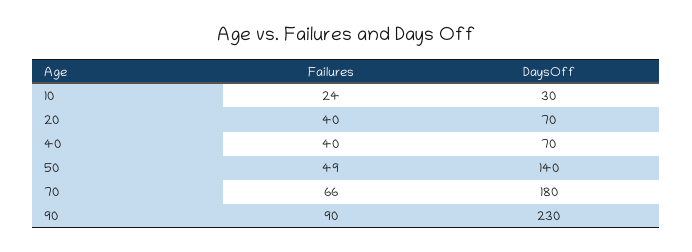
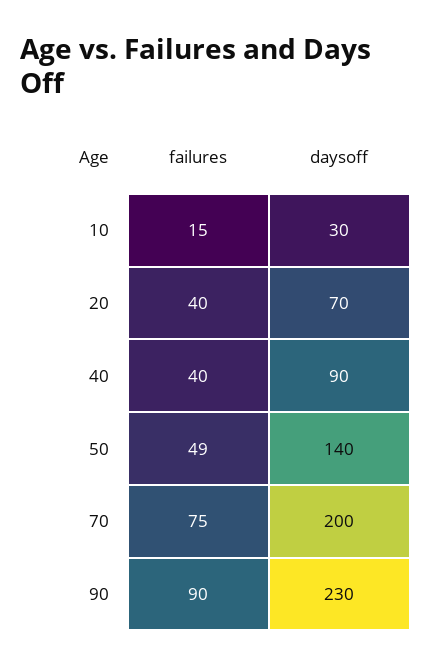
Failures, 10: 24 -> 15
DaysOff, 40: 70 -> 90
Failures, 70: 66 -> 75
DaysOff, 70: 180 -> 200

